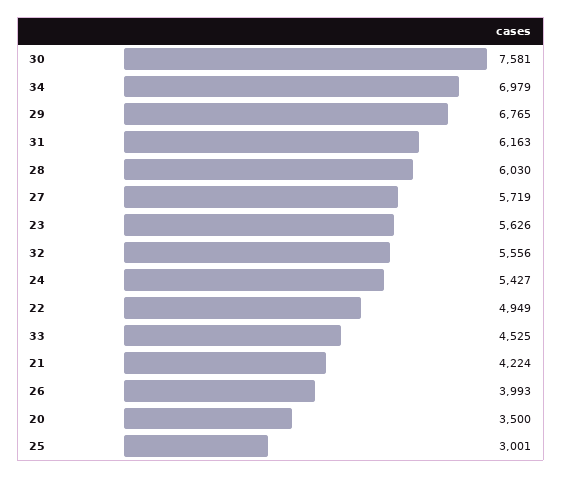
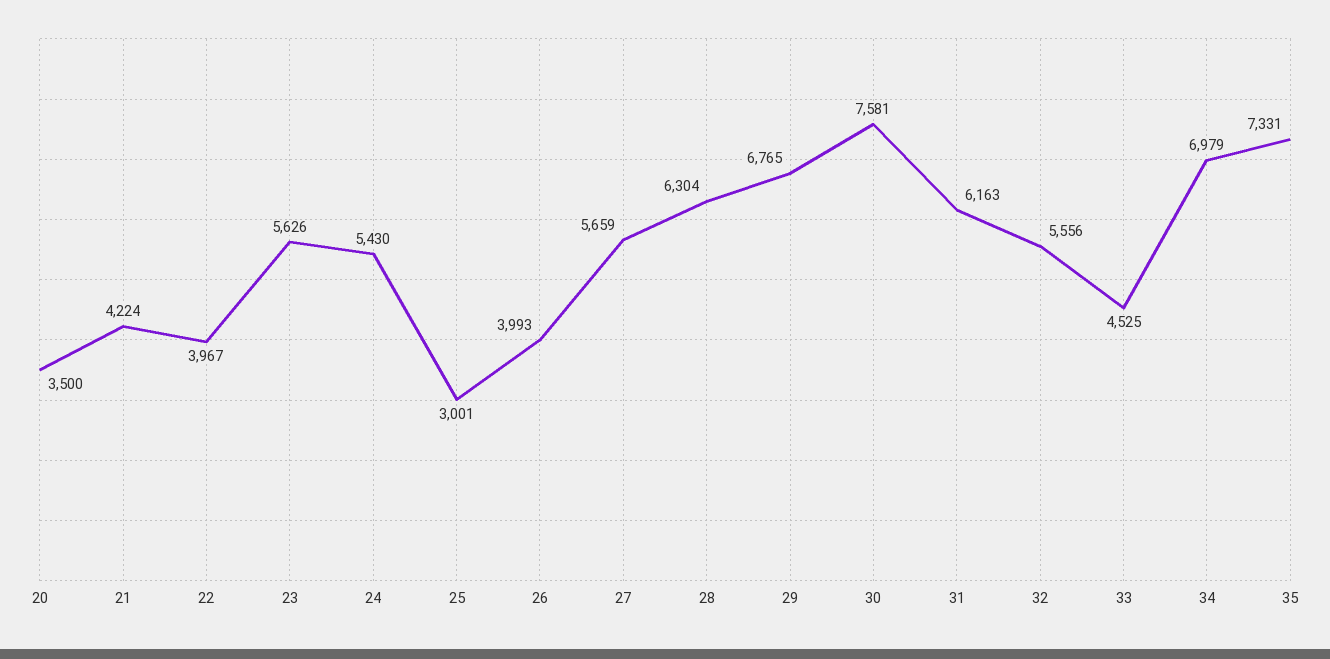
28: 6030 -> 6304
27: 5719 -> 5659
24: 5427 -> 5430
22: 4949 -> 3967
35: none -> 7331

